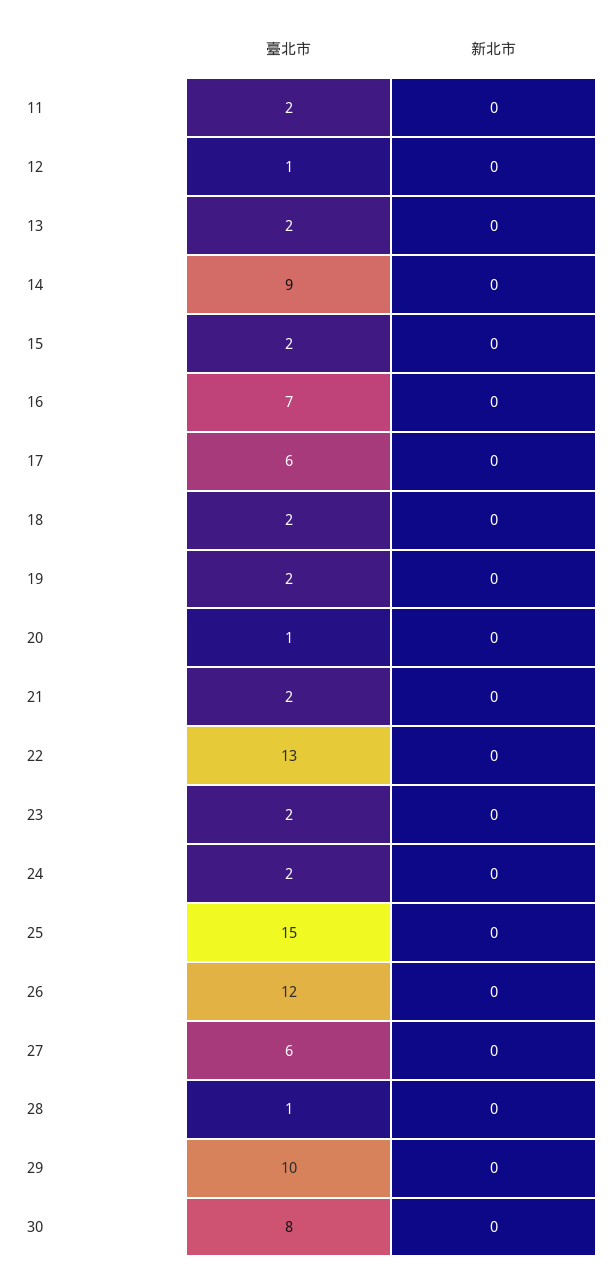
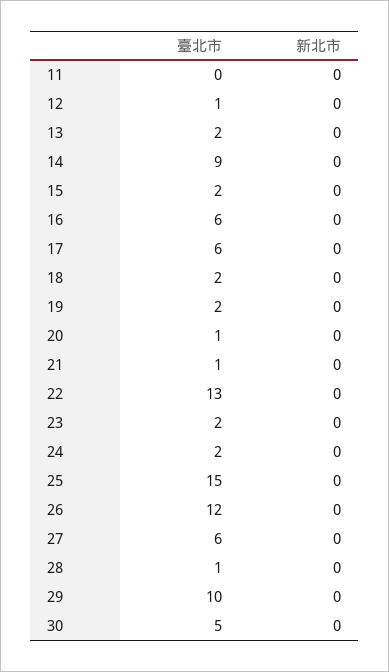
臺北市, 11: 2 -> 0
臺北市, 16: 7 -> 6
臺北市, 21: 2 -> 1
臺北市, 30: 8 -> 5

